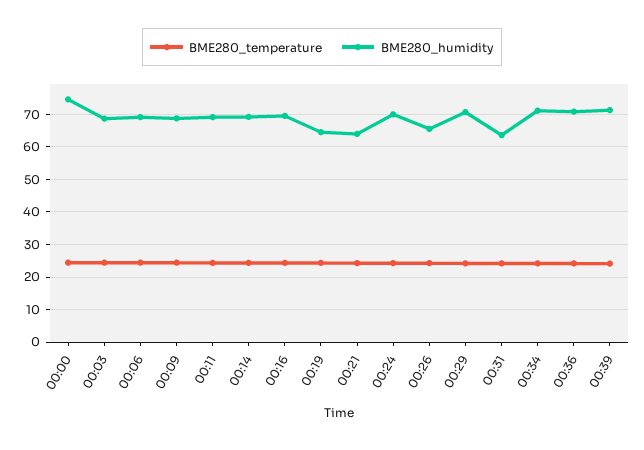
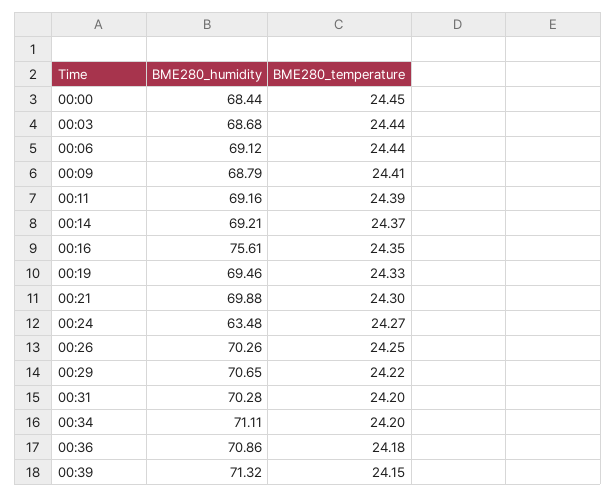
BME280_humidity, 00:00: 74 -> 68.44
BME280_humidity, 00:16: 70 -> 75.61
BME280_humidity, 00:19: 64 -> 69.46
BME280_humidity, 00:21: 64 -> 69.88
BME280_humidity, 00:24: 70 -> 63.48
BME280_humidity, 00:26: 66 -> 70.26
BME280_humidity, 00:31: 64 -> 70.28

